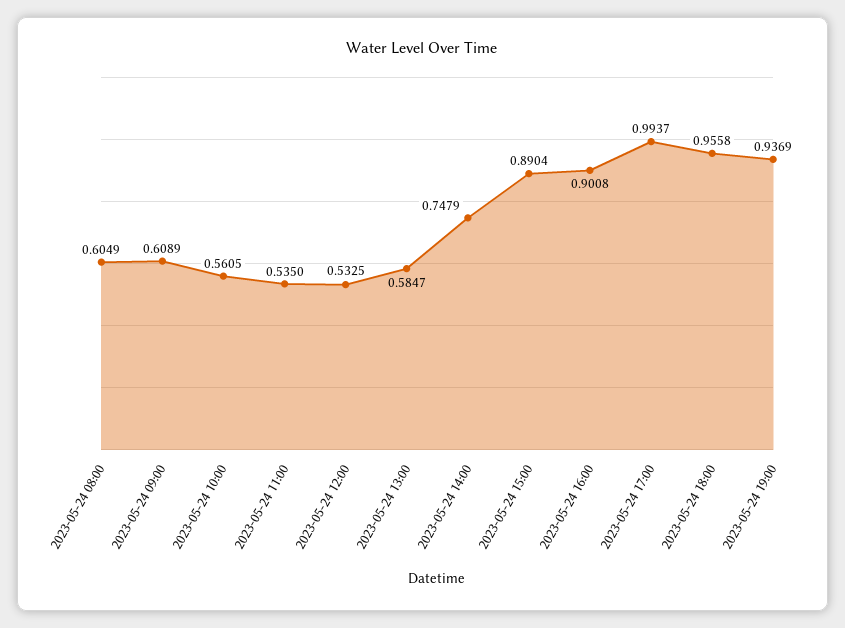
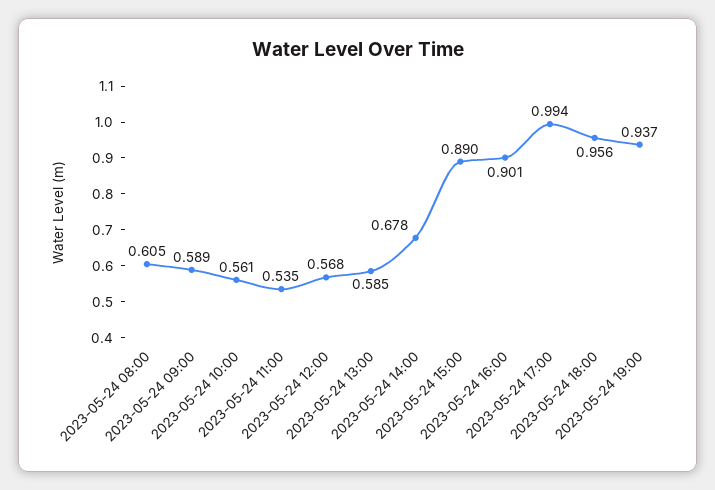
2023-05-24 09:00: 0.6089 -> 0.589
2023-05-24 12:00: 0.5325 -> 0.568
2023-05-24 14:00: 0.7479 -> 0.678

